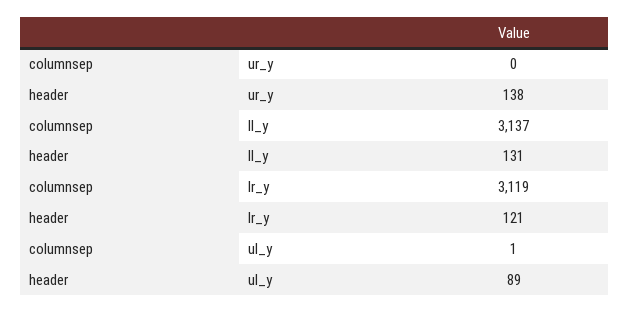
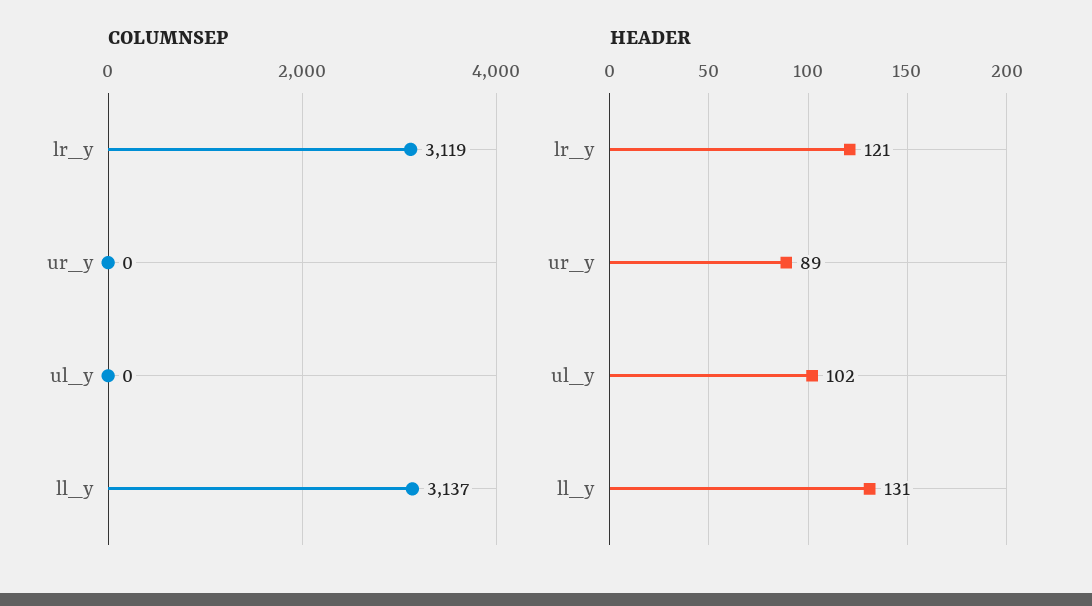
header, ur_y: 138 -> 89
columnsep, ul_y: 1 -> 0
header, ul_y: 89 -> 102

